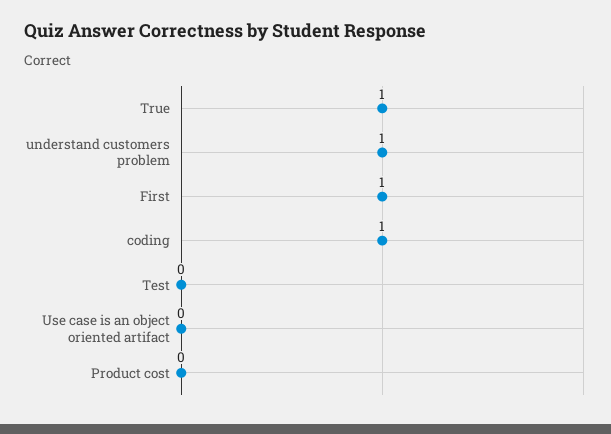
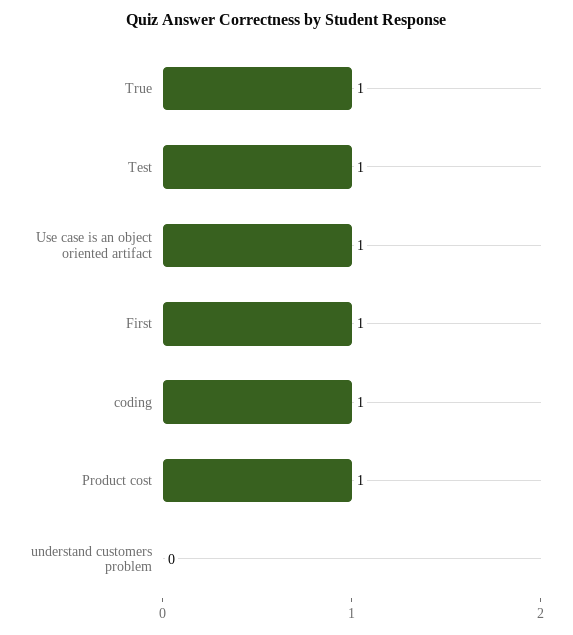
understand customers problem: 1 -> 0
Test: 0 -> 1
Use case is an object oriented artifact: 0 -> 1
Product cost: 0 -> 1

